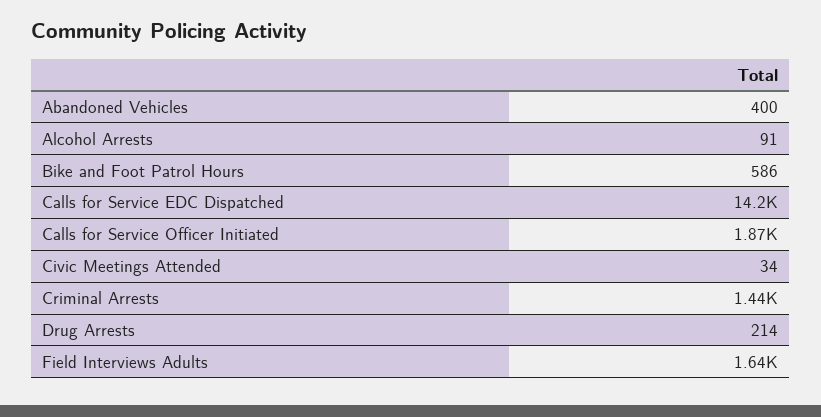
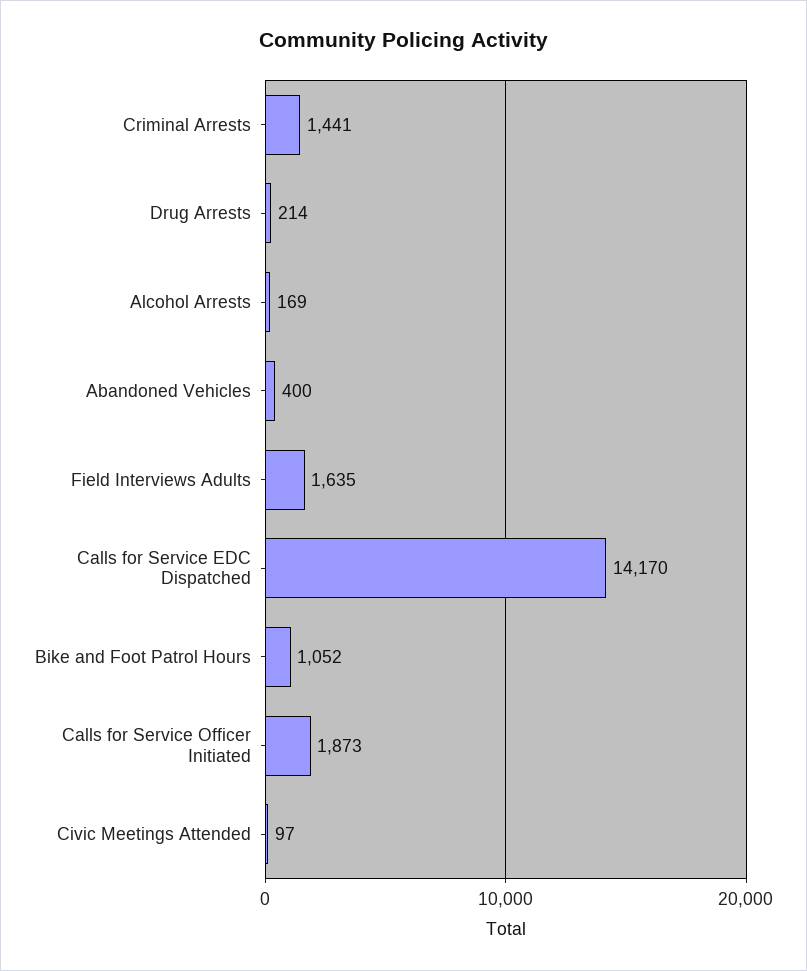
Alcohol Arrests: 91 -> 169
Bike and Foot Patrol Hours: 586 -> 1052
Civic Meetings Attended: 34 -> 97

